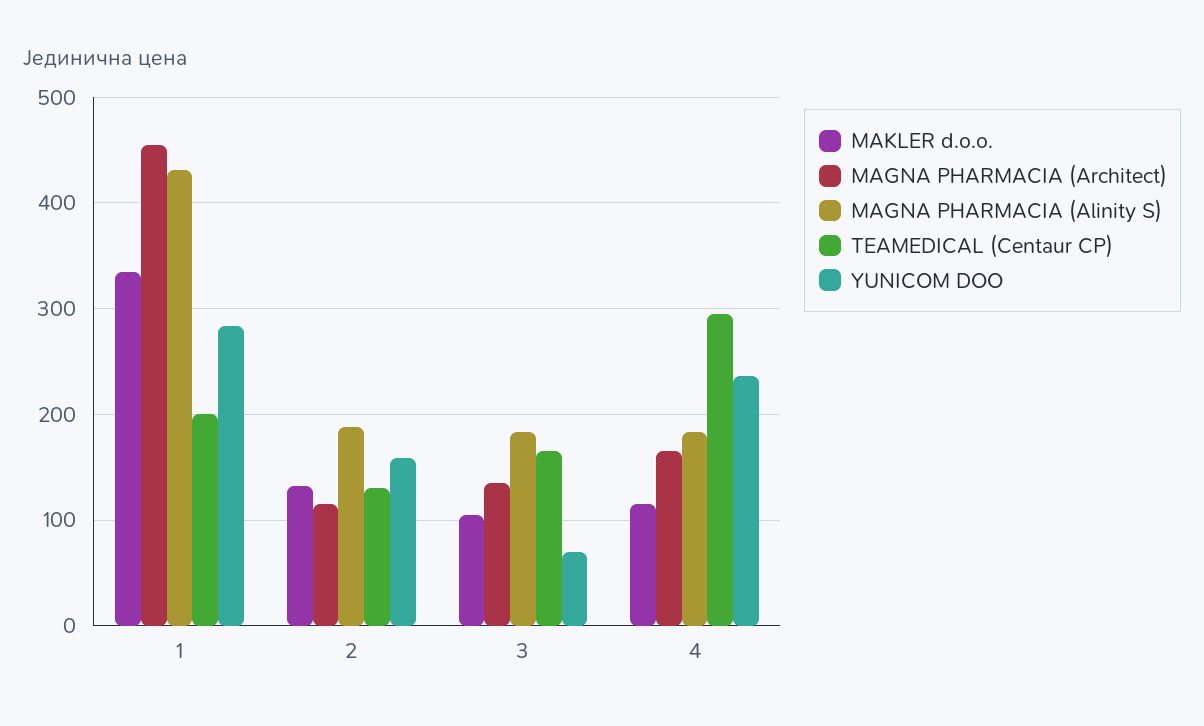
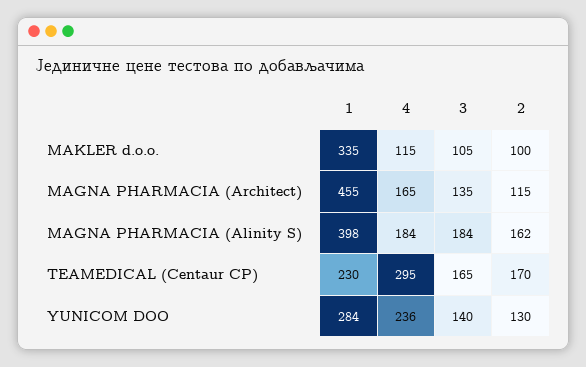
MAGNA PHARMACIA (Alinity S), 1: 430 -> 398
TEAMEDICAL (Centaur CP), 1: 200 -> 230
MAKLER d.o.o., 2: 130 -> 100
MAGNA PHARMACIA (Alinity S), 2: 190 -> 162
TEAMEDICAL (Centaur CP), 2: 130 -> 170
YUNICOM DOO, 2: 160 -> 130
YUNICOM DOO, 3: 70 -> 140

